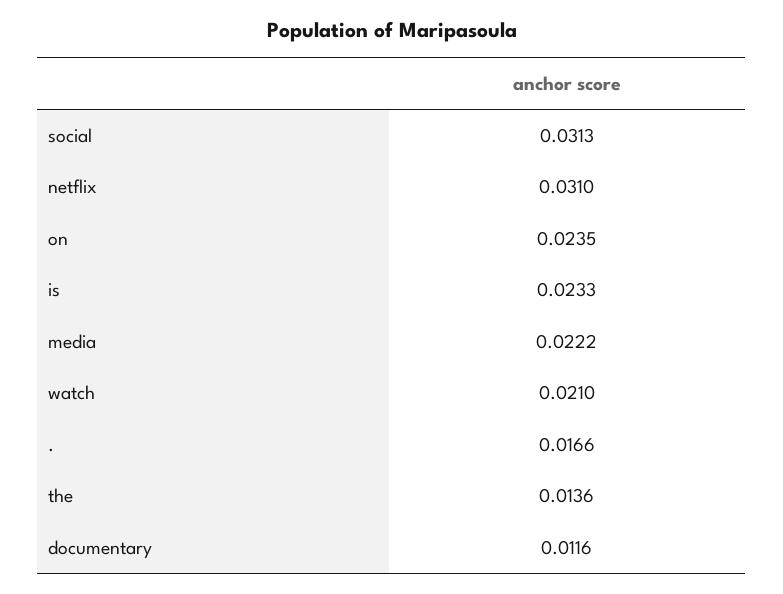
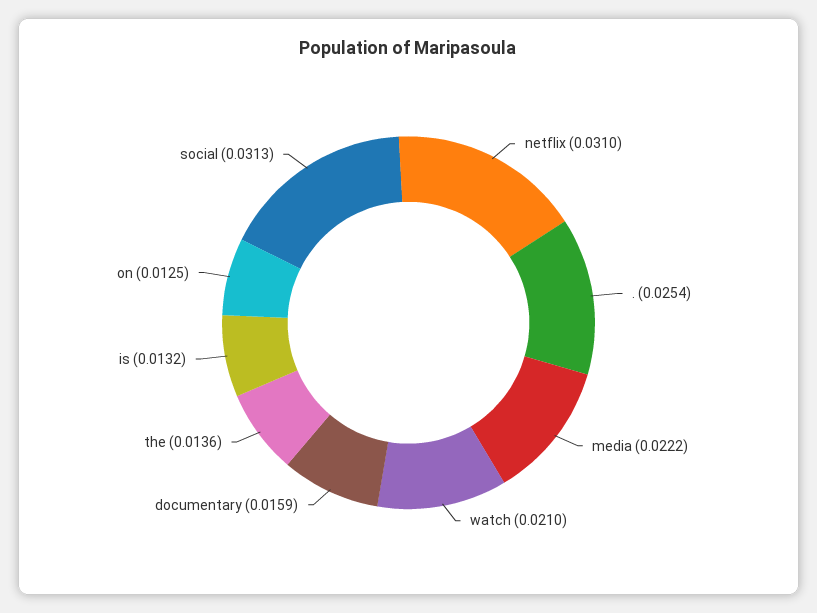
on: 0.0235 -> 0.0125
is: 0.0233 -> 0.0132
.: 0.0166 -> 0.0254
documentary: 0.0116 -> 0.0159

